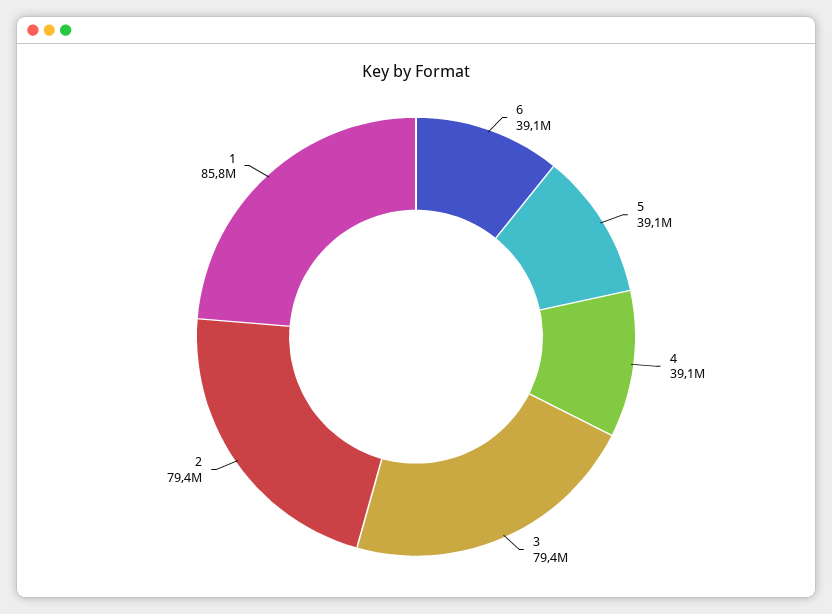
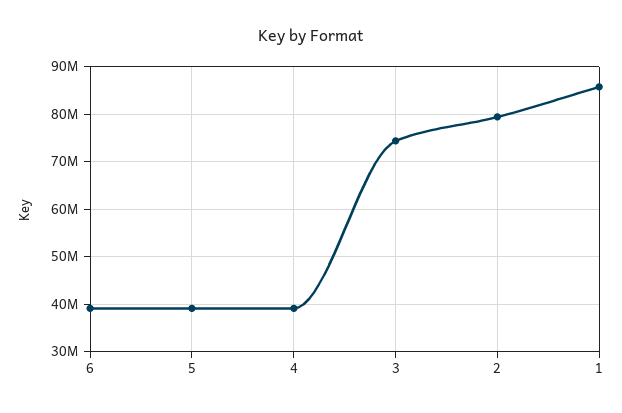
3: 79400000 -> 74000000

